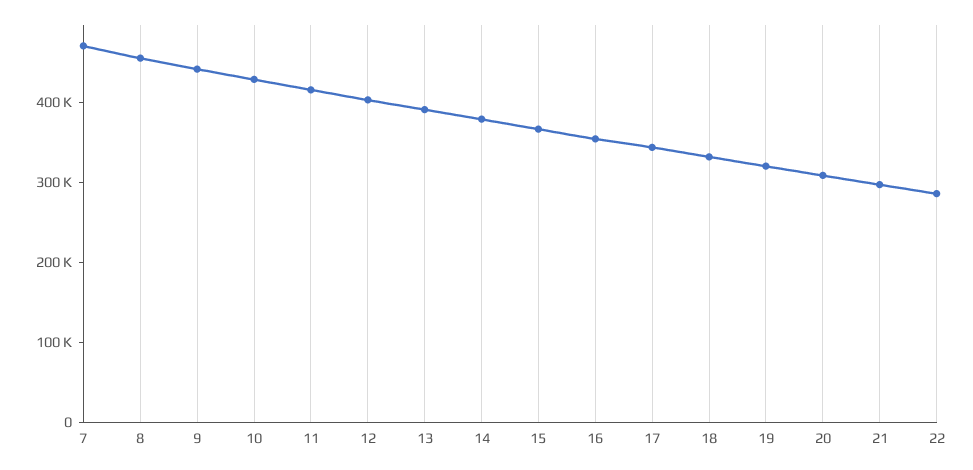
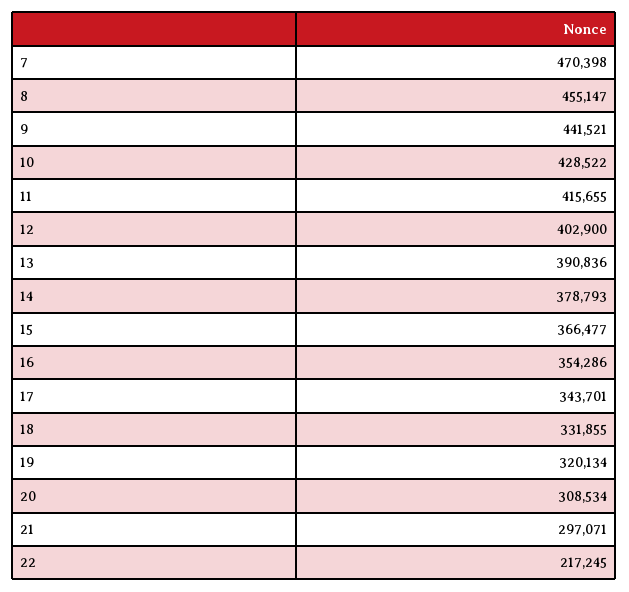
22: 280000 -> 217245

